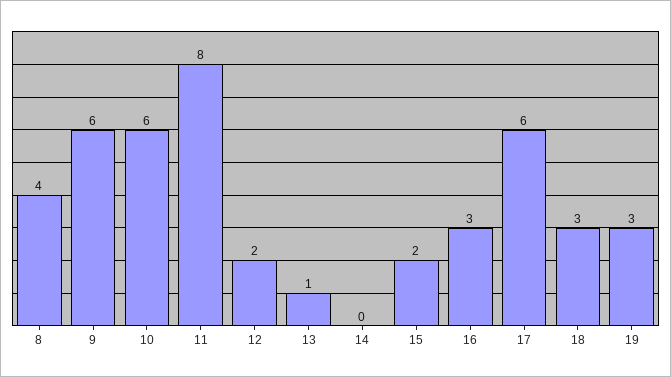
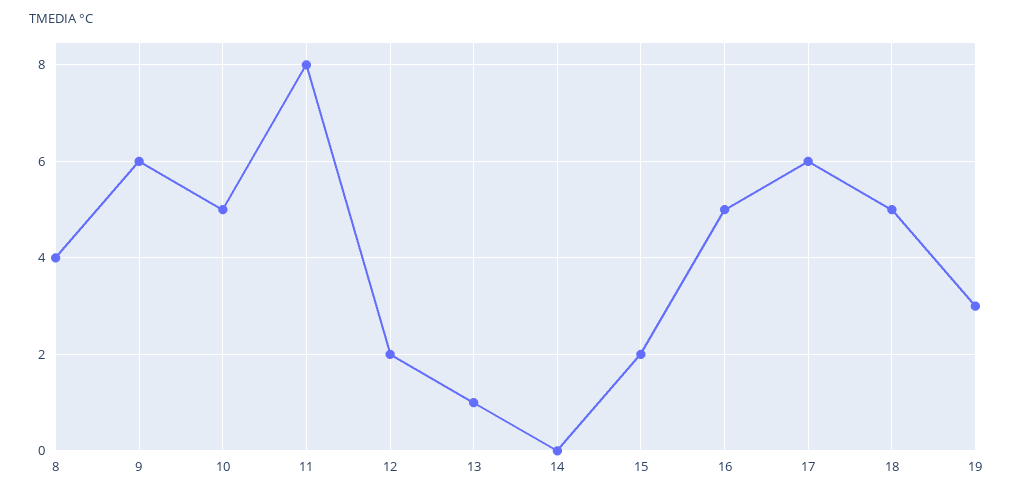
10: 6 -> 5
16: 3 -> 5
18: 3 -> 5

